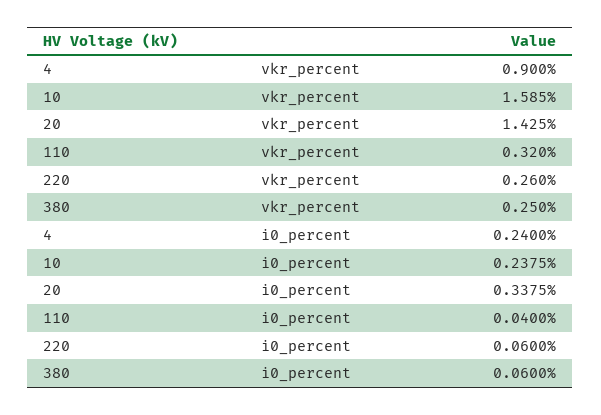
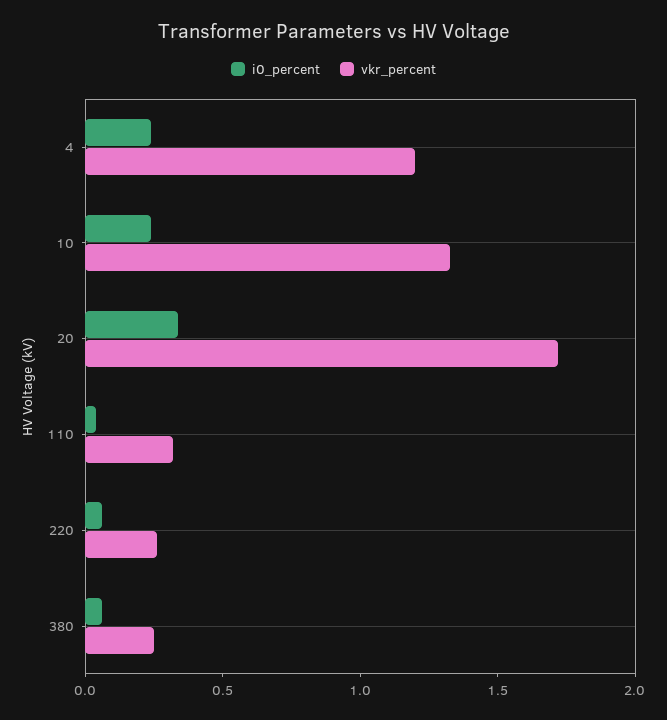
vkr_percent, 4: 0.9 -> 1.2
vkr_percent, 10: 1.585 -> 1.3
vkr_percent, 20: 1.425 -> 1.7

